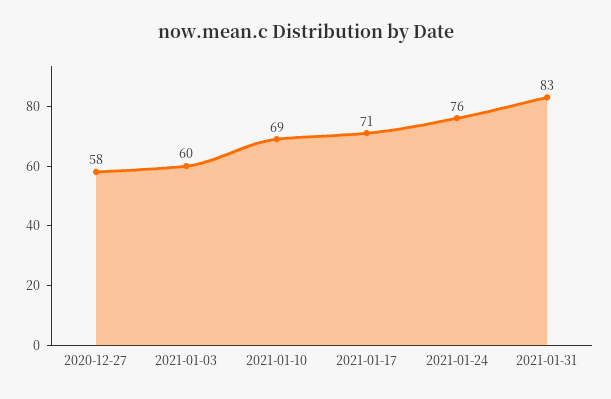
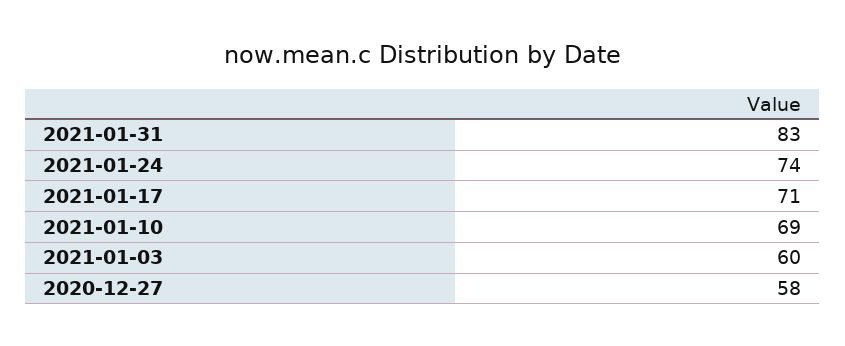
2021-01-24: 76 -> 74

